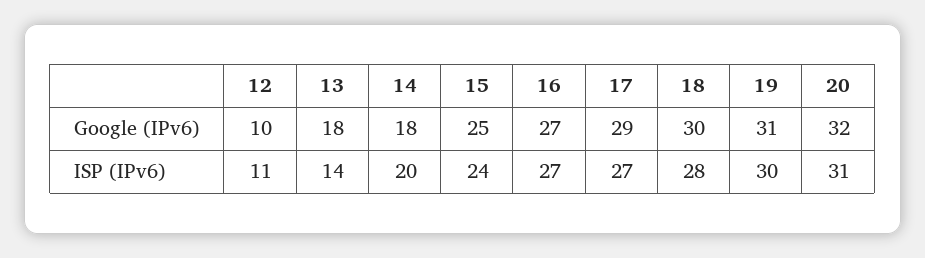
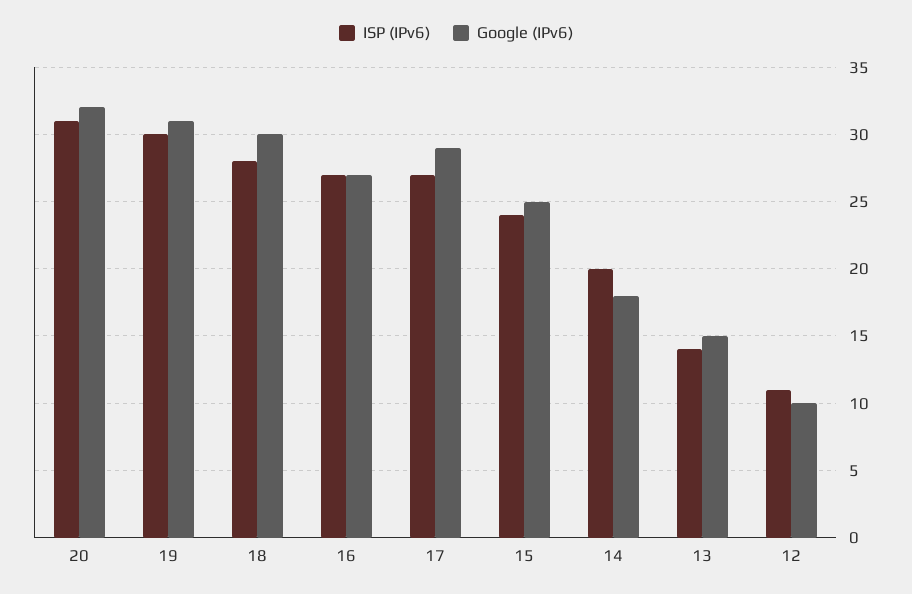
Google (IPv6), 13: 18 -> 15

